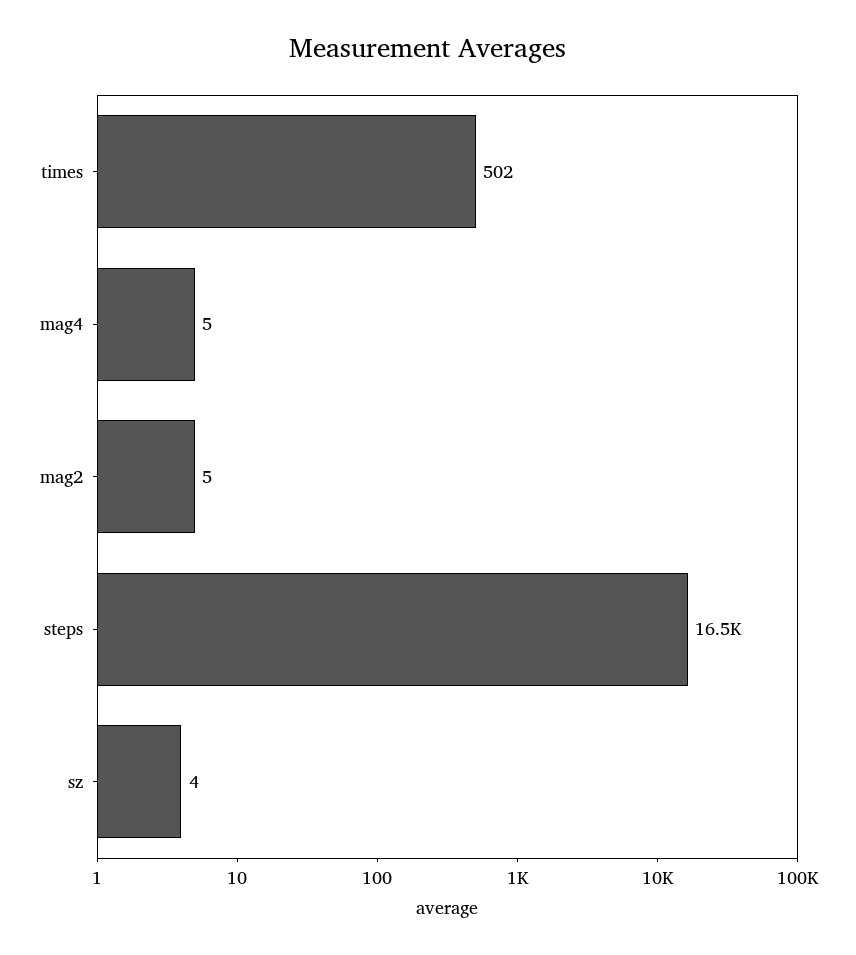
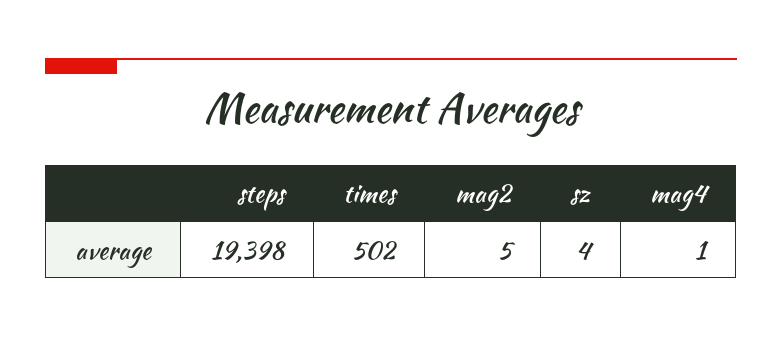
mag4: 5 -> 1
steps: 16500 -> 19398

